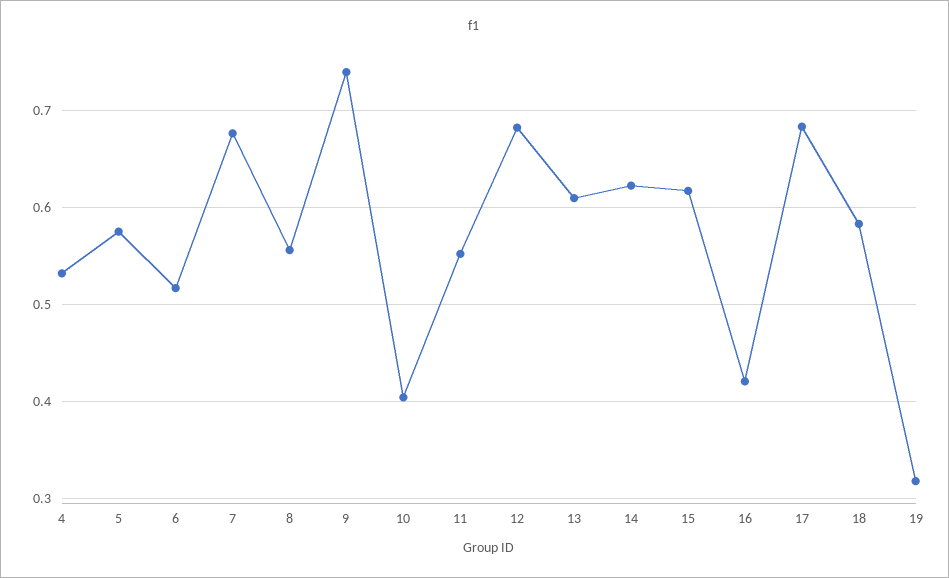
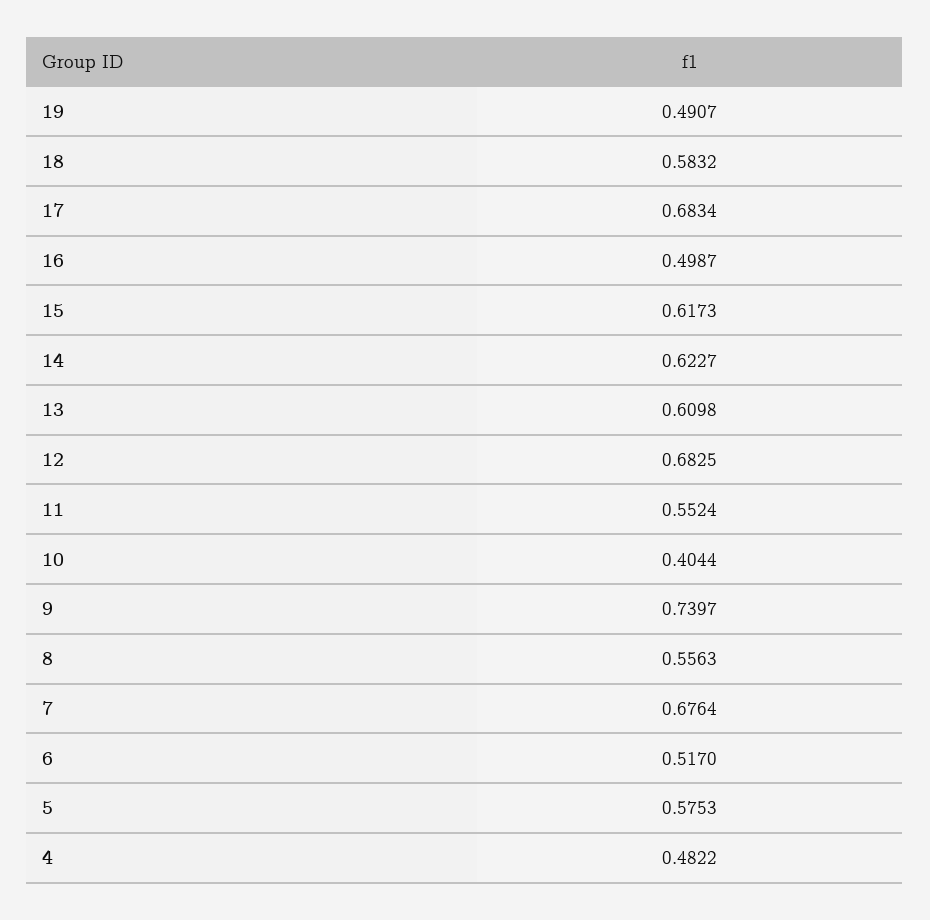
4: 0.53 -> 0.4822
16: 0.42 -> 0.4987
19: 0.32 -> 0.4907

